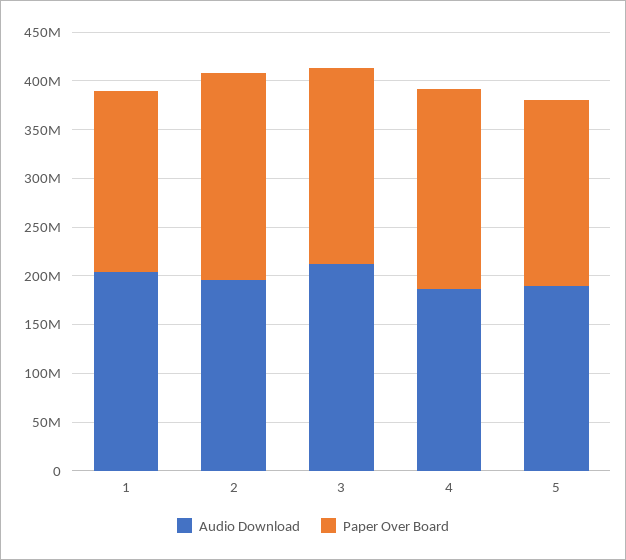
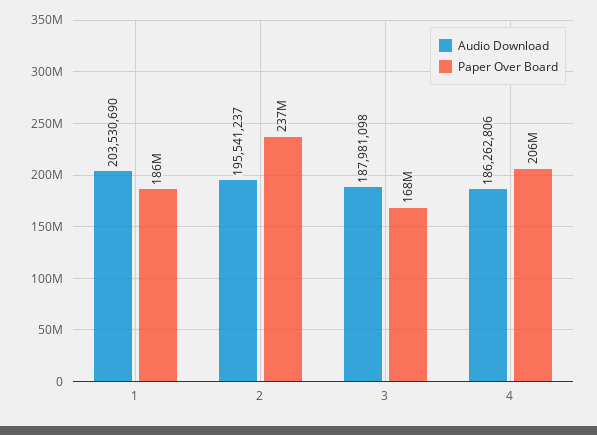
Paper Over Board, 2: 210000000 -> 237000000
Audio Download, 3: 210000000 -> 187981098
Paper Over Board, 3: 200000000 -> 168000000
Audio Download, 5: 190000000 -> none
Paper Over Board, 5: 190000000 -> none

